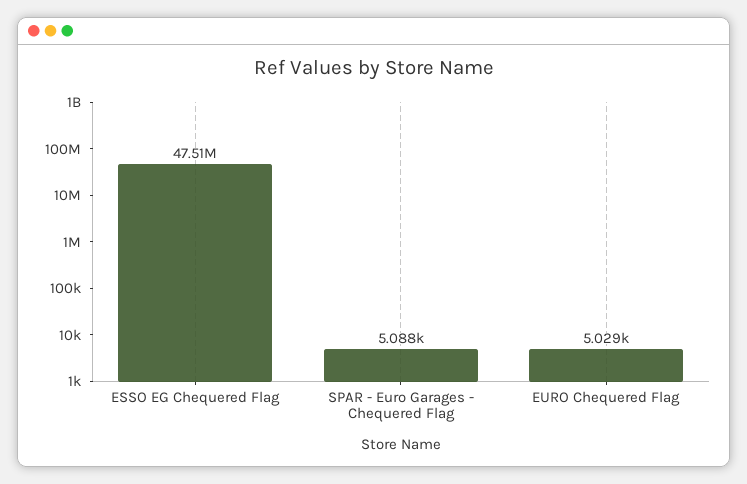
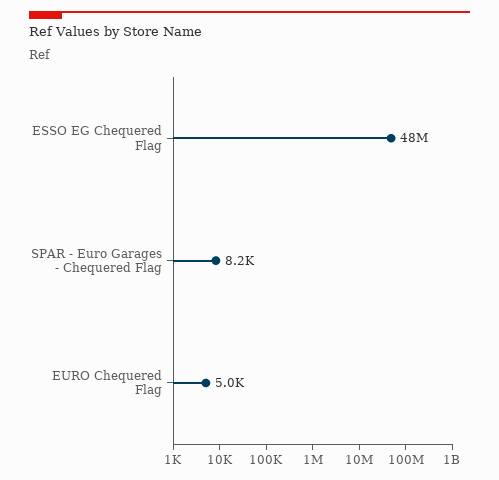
SPAR - Euro Garages - Chequered Flag: 5088 -> 8200

